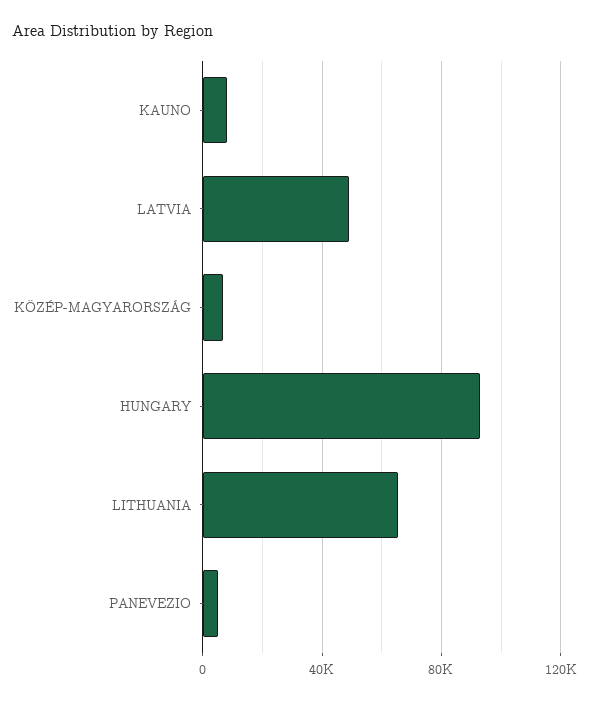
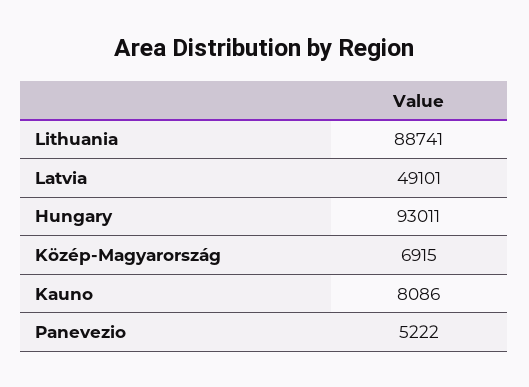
LITHUANIA: 65000 -> 88741

